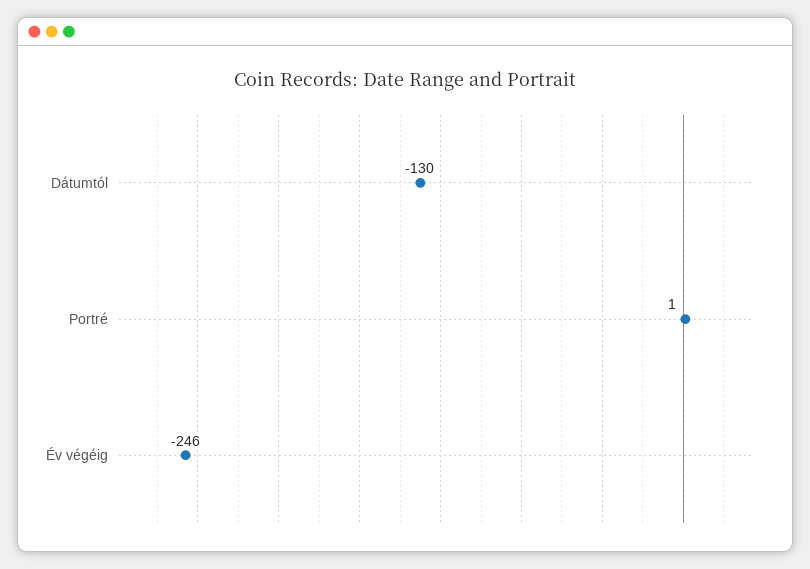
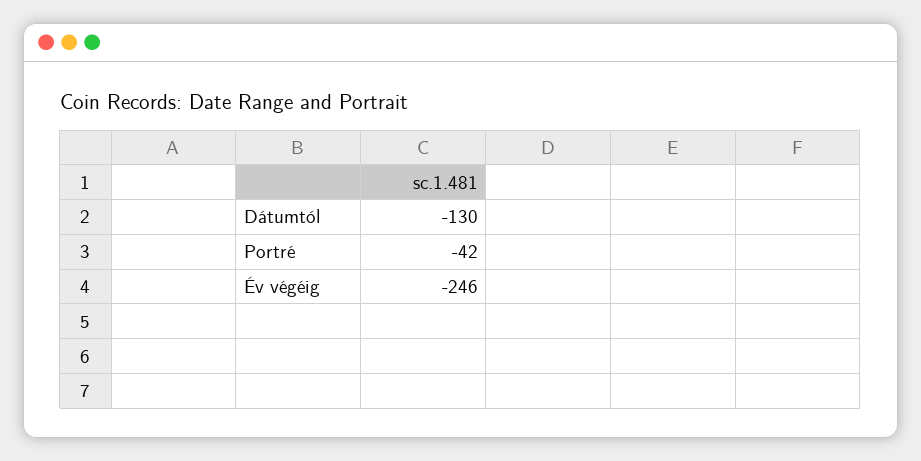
Portré: 1 -> -42

